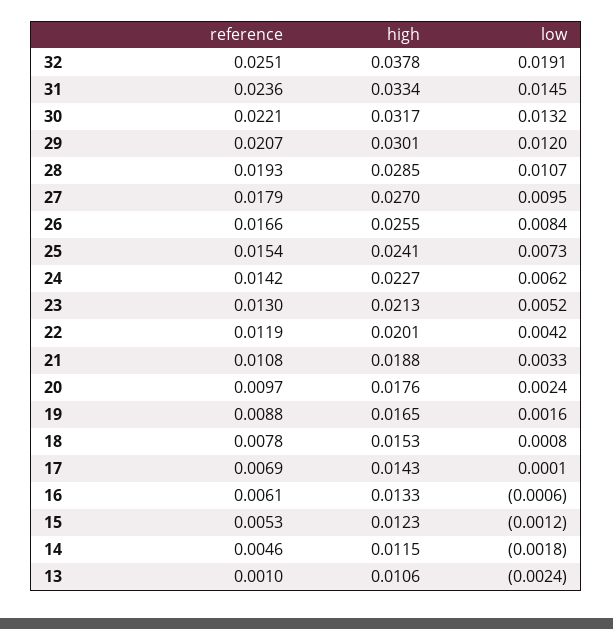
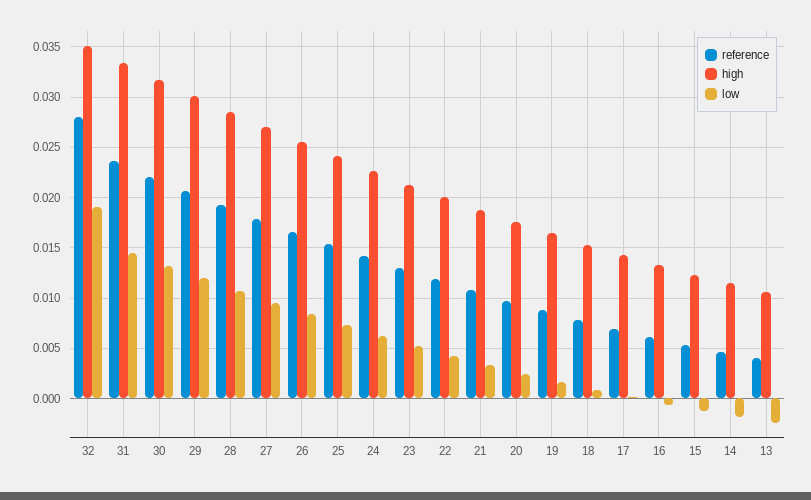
reference, 32: 0.0251 -> 0.028
high, 32: 0.0378 -> 0.035
reference, 13: 0.001 -> 0.004

